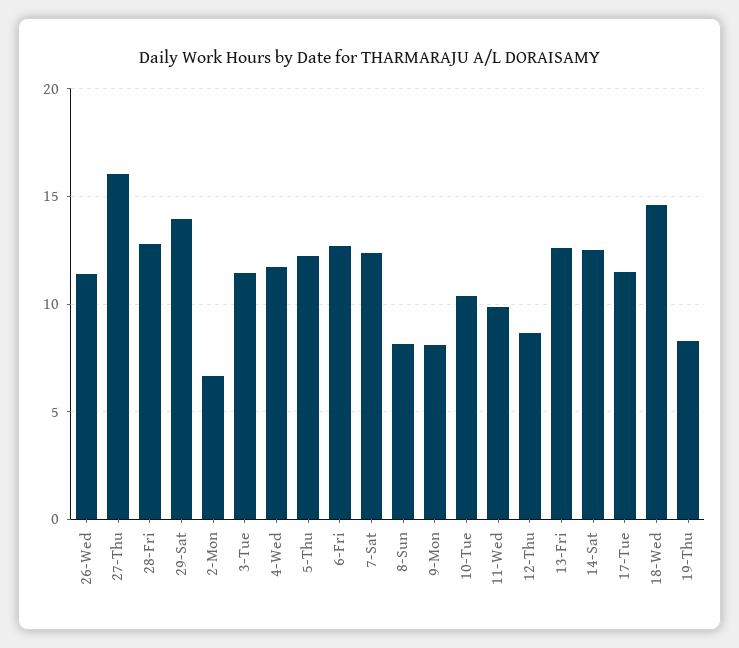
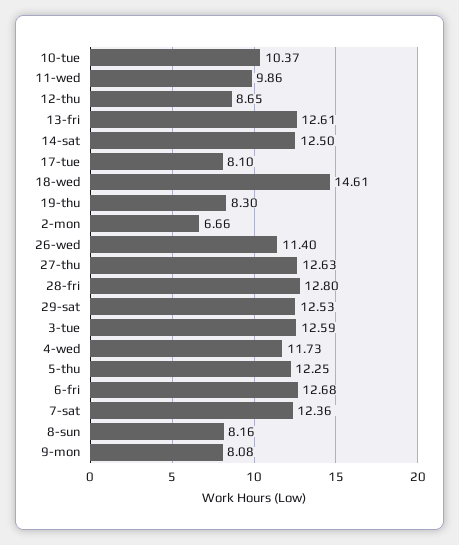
27-Thu: 16 -> 12.63
29-Sat: 14 -> 12.53
3-Tue: 11.5 -> 12.59
17-Tue: 11.5 -> 8.1

